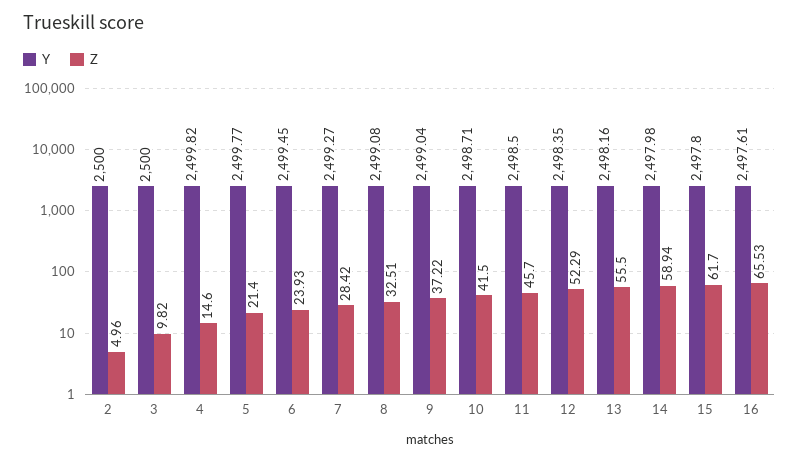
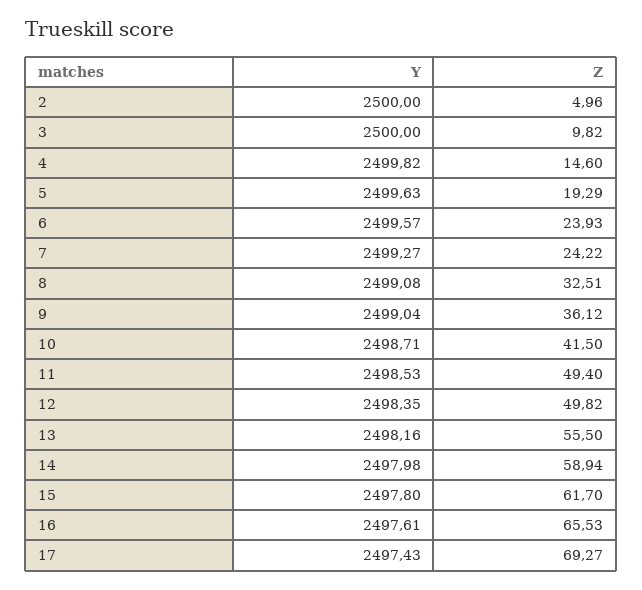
Y, 5: 2499.77 -> 2499.63
Z, 5: 21.4 -> 19.29
Y, 6: 2499.45 -> 2499.57
Z, 7: 28.42 -> 24.22
Z, 9: 37.22 -> 36.12
Y, 11: 2498.5 -> 2498.53
Z, 11: 45.7 -> 49.4
Z, 12: 52.29 -> 49.82
Y, 17: none -> 2497.43
Z, 17: none -> 69.27

